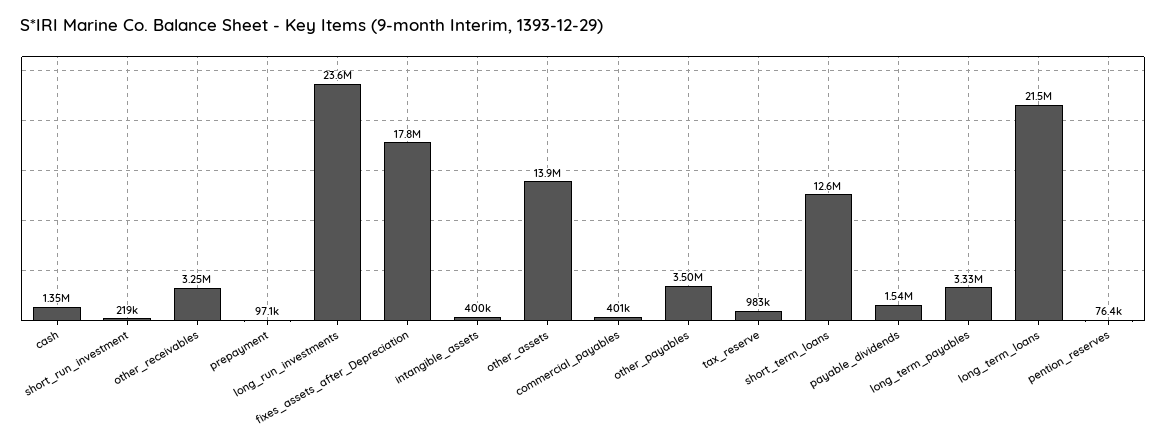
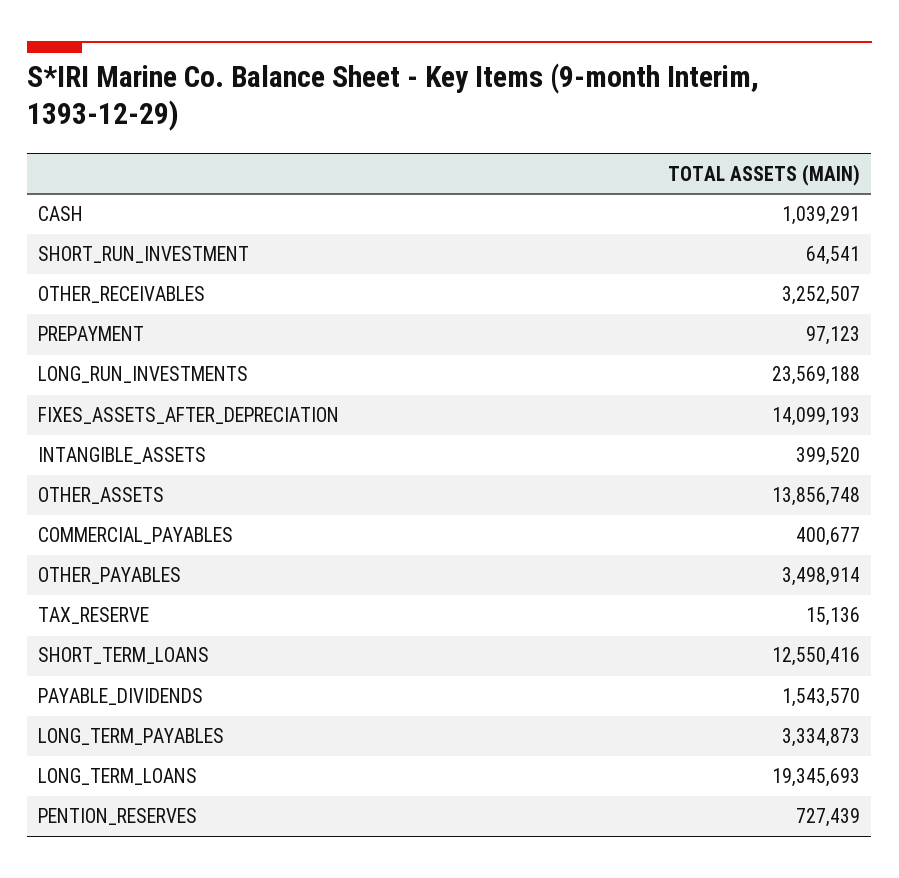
cash: 1350000 -> 1039291
short_run_investment: 219000 -> 64541
fixes_assets_after_Depreciation: 17800000 -> 14099193
tax_reserve: 983000 -> 15136
long_term_loans: 21500000 -> 19345693
pention_reserves: 76400 -> 727439

